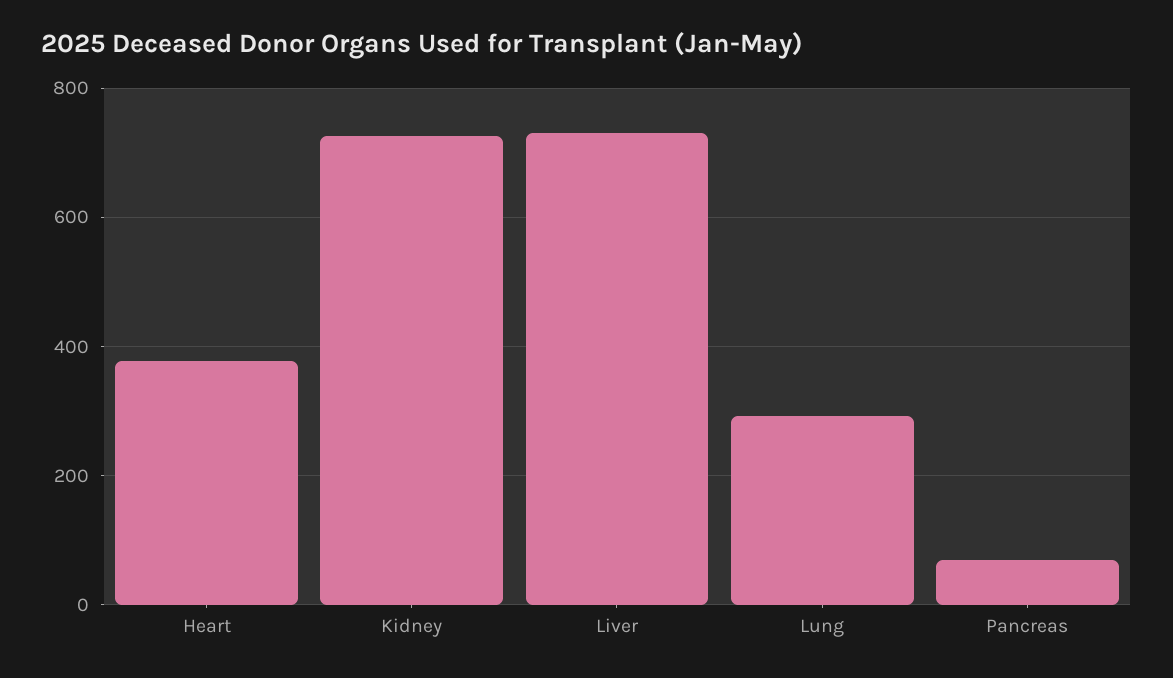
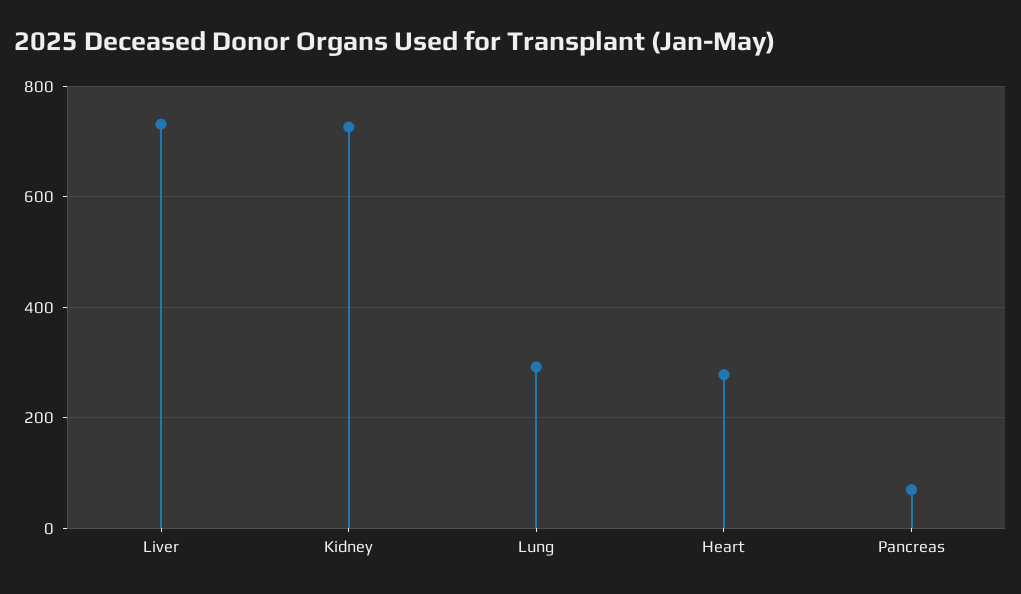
Heart: 380 -> 280

